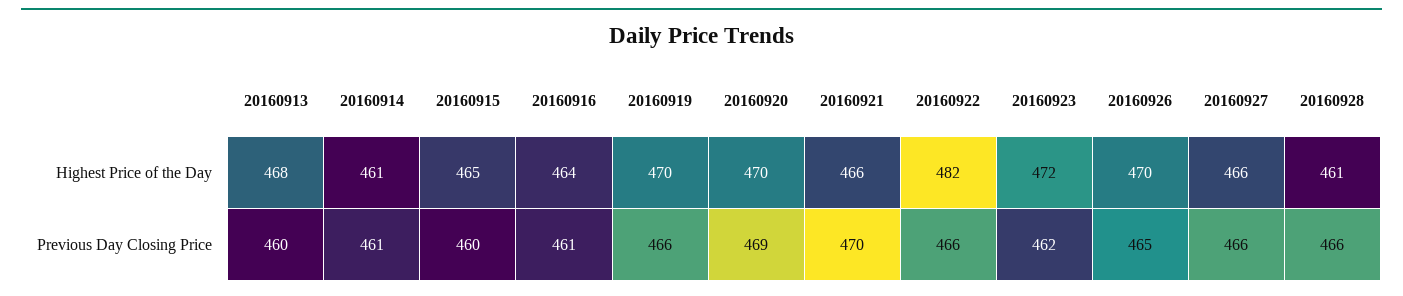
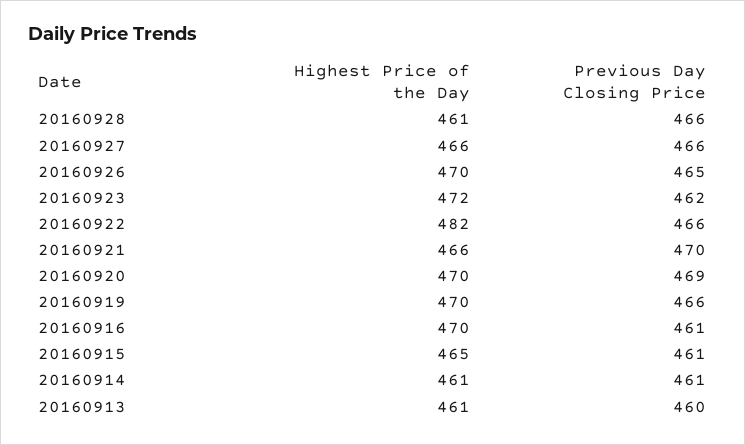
20160913, Highest Price of the Day: 468 -> 461
20160916, Highest Price of the Day: 464 -> 470
20160915, Previous Day Closing Price: 460 -> 461

